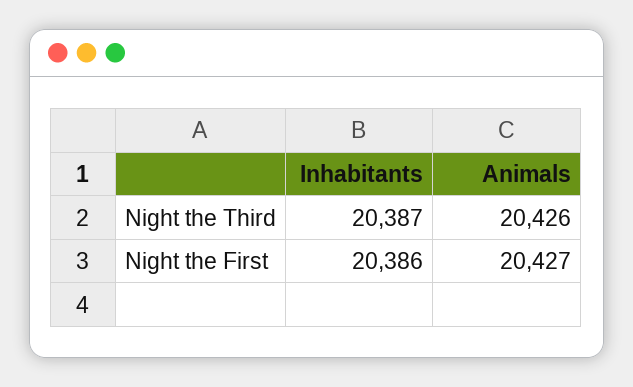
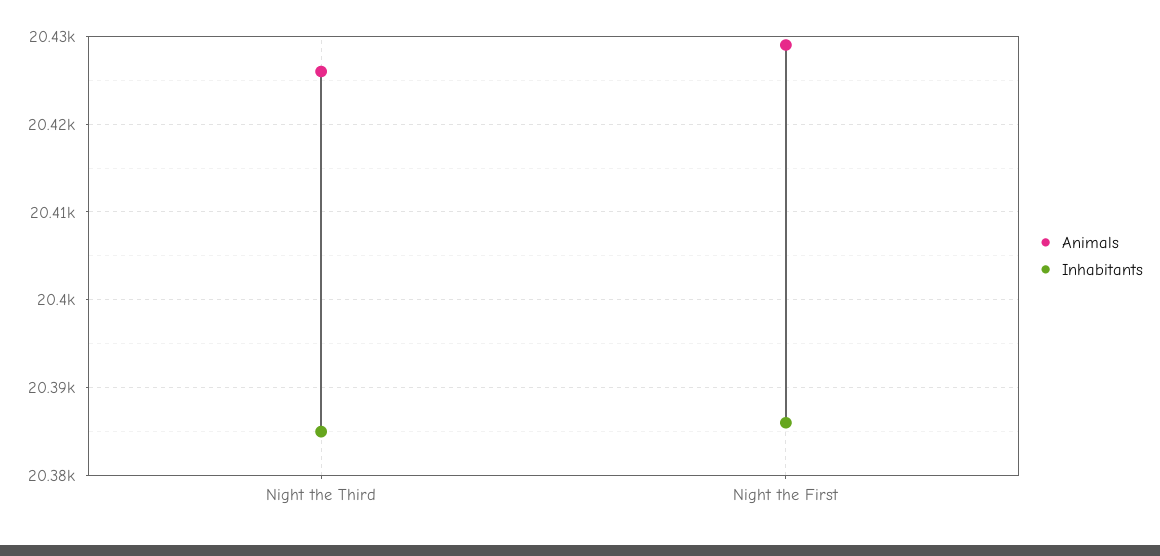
Inhabitants, Night the Third: 20387 -> 20385
Animals, Night the First: 20427 -> 20429

